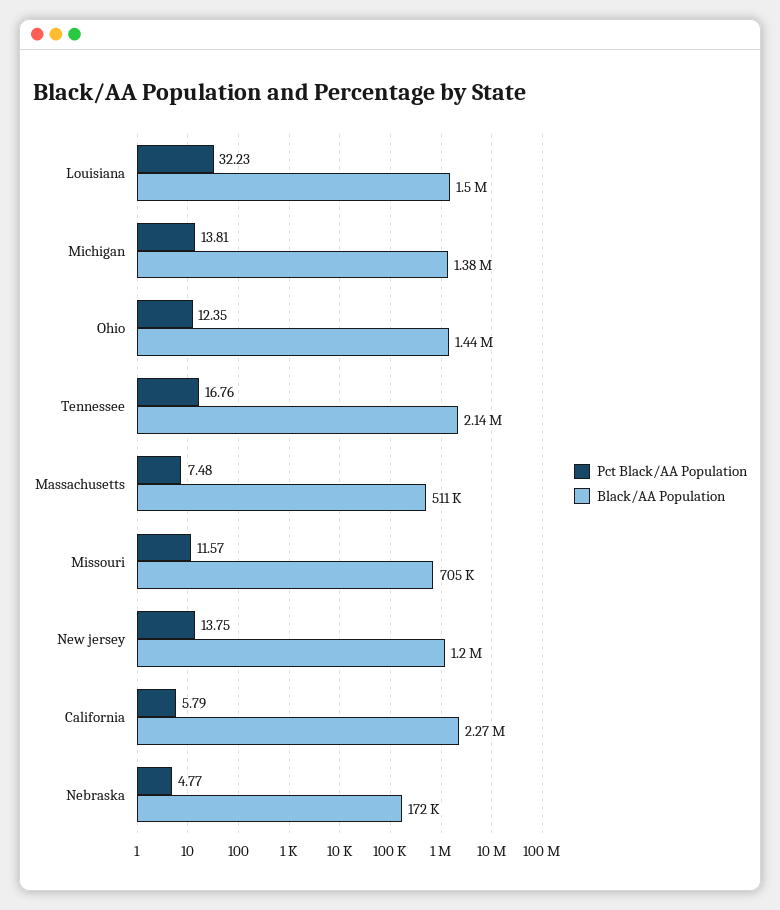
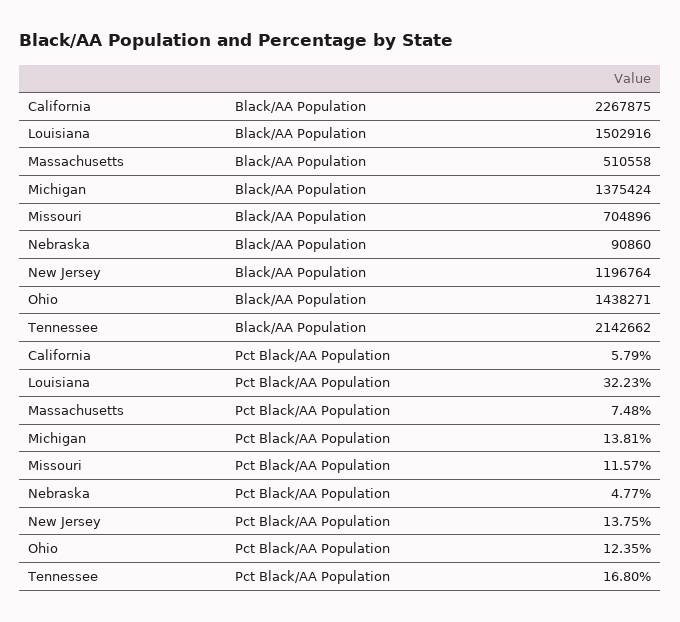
Pct Black/AA Population, Tennessee: 16.76 -> 16.8
Black/AA Population, Nebraska: 172000 -> 90860

